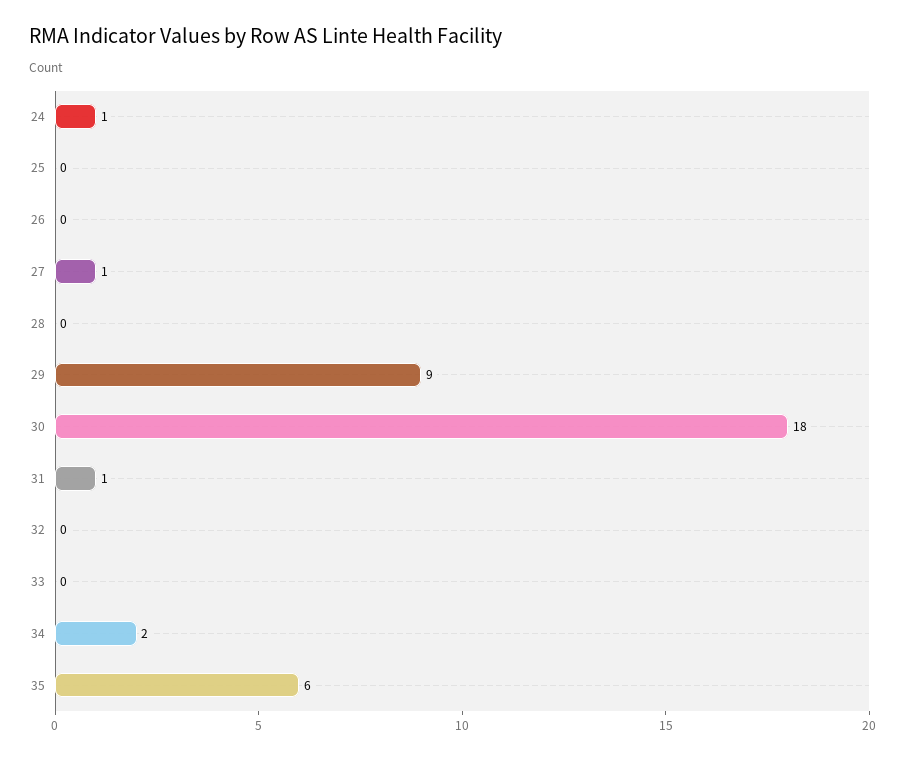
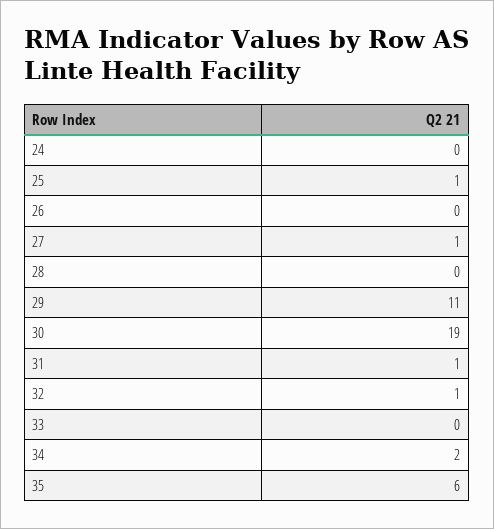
24: 1 -> 0
25: 0 -> 1
29: 9 -> 11
30: 18 -> 19
32: 0 -> 1

